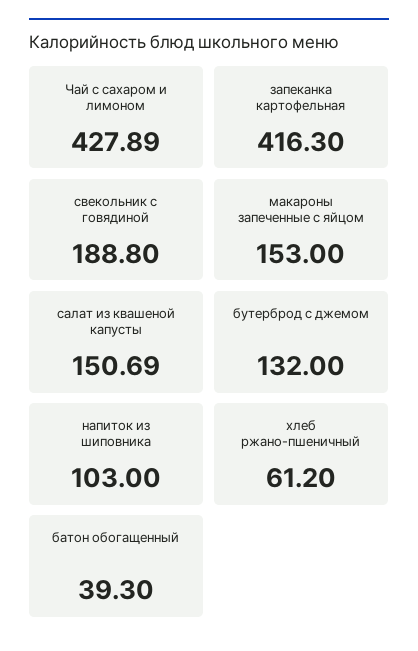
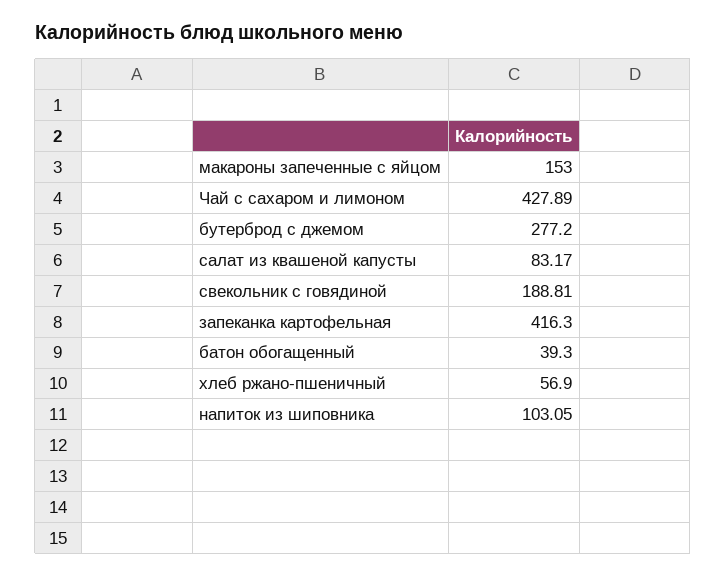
свекольник с говядиной: 188.8 -> 188.81
салат из квашеной капусты: 150.69 -> 83.17
бутерброд с джемом: 132 -> 277.2
напиток из шиповника: 103 -> 103.05
хлеб ржано-пшеничный: 61.2 -> 56.9

